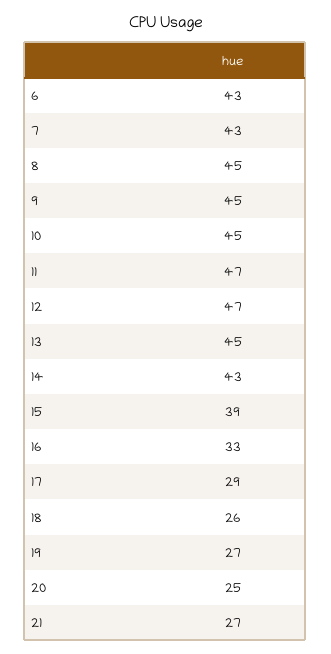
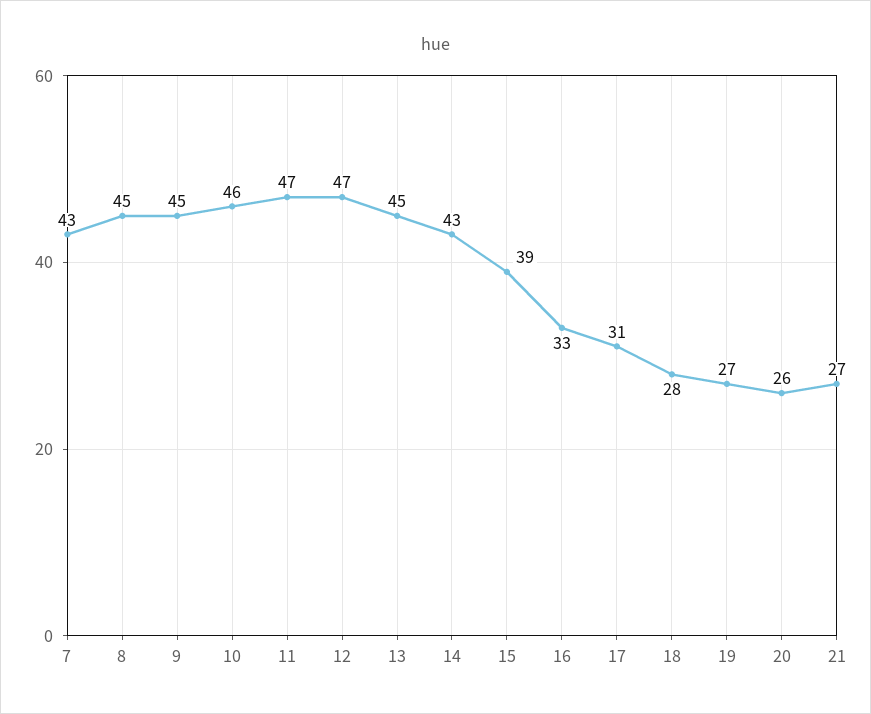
6: 43 -> none
10: 45 -> 46
17: 29 -> 31
18: 26 -> 28
20: 25 -> 26

